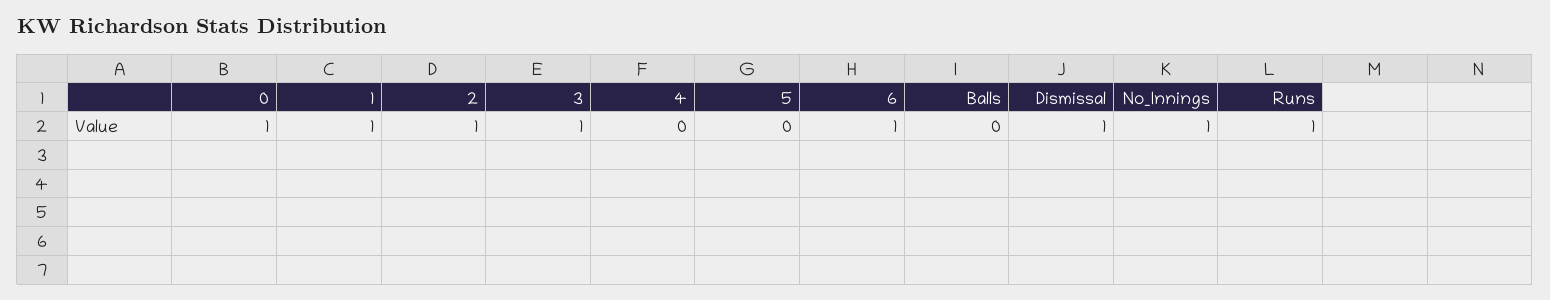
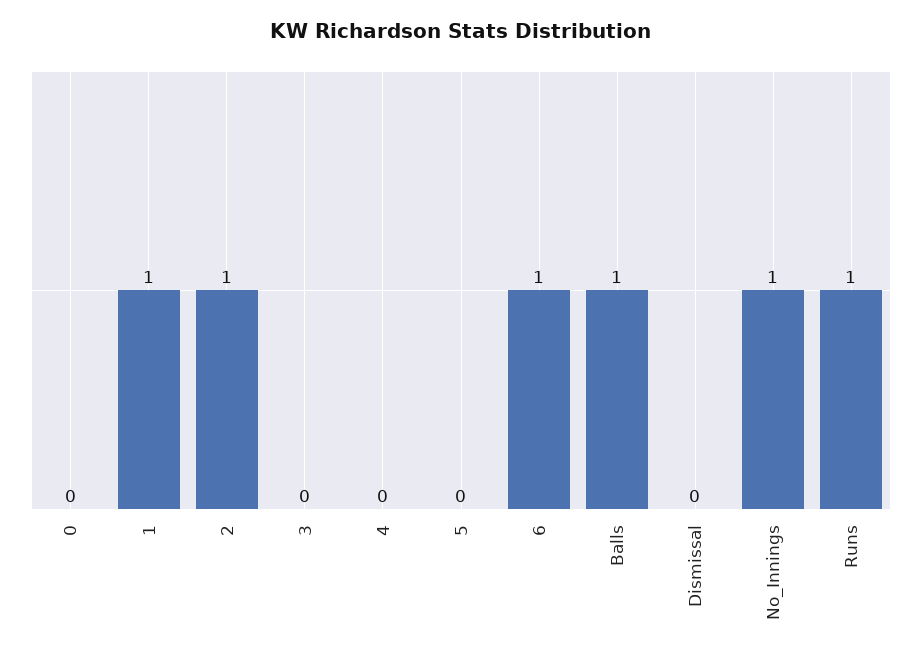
0: 1 -> 0
3: 1 -> 0
Balls: 0 -> 1
Dismissal: 1 -> 0

